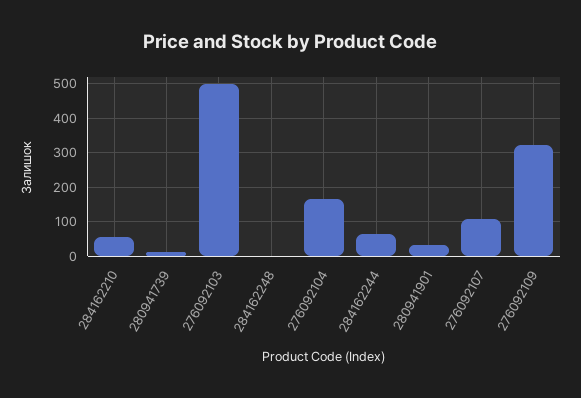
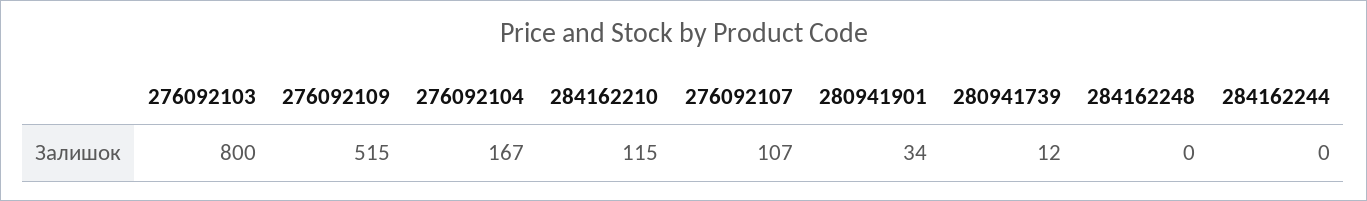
284162210: 60 -> 115
276092103: 500 -> 800
284162244: 60 -> 0
276092109: 320 -> 515

